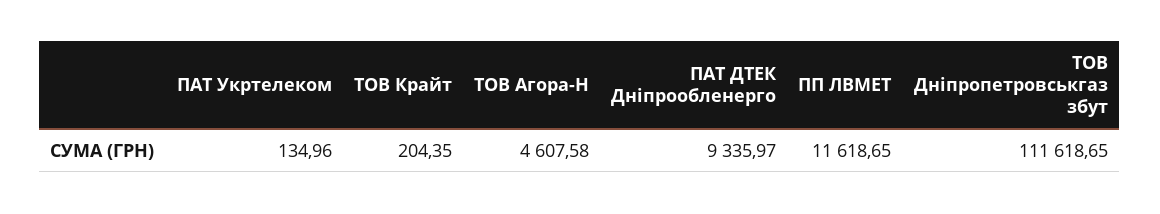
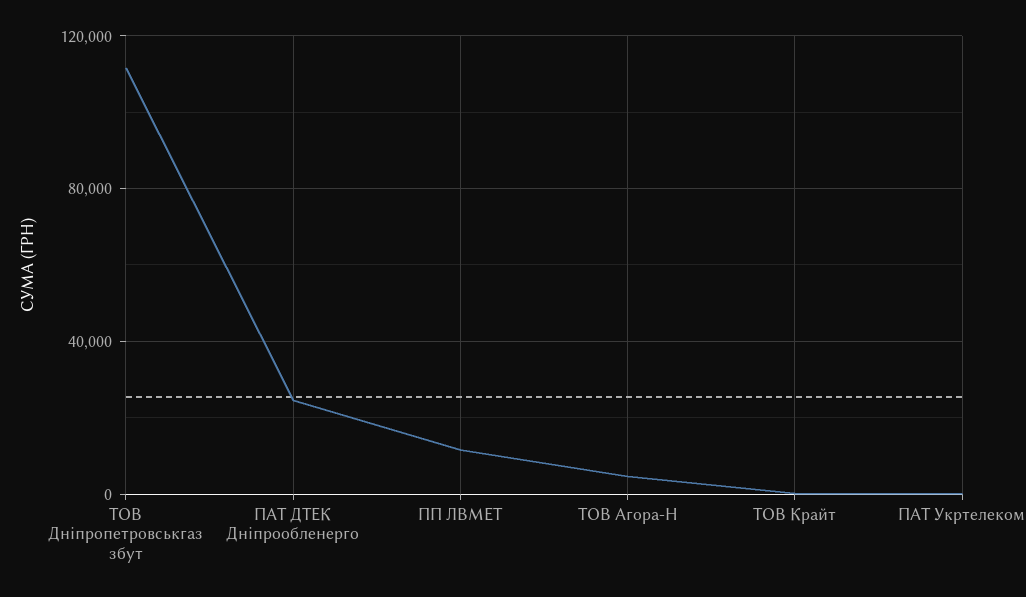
ПАТ ДТЕК Дніпрообленерго: 9335.97 -> 25000

